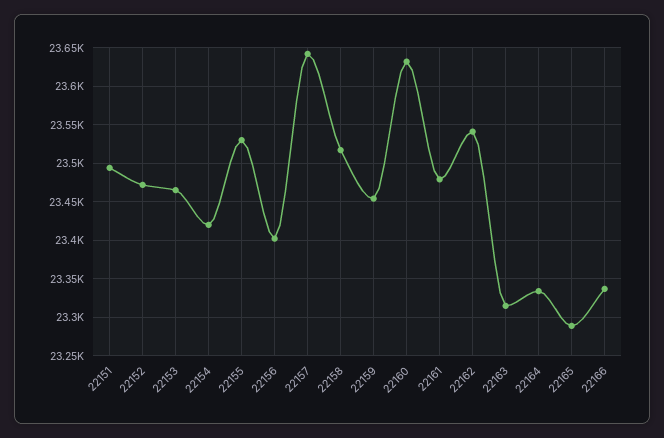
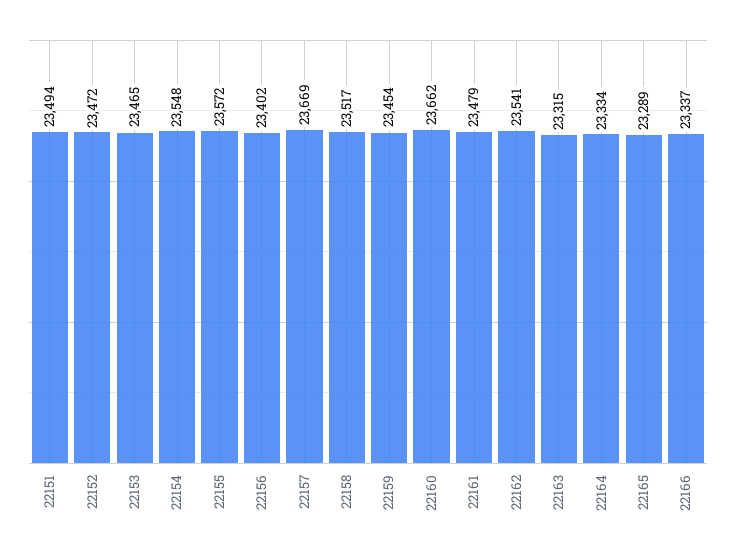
22154: 23420 -> 23548
22155: 23530 -> 23572
22157: 23640 -> 23669
22160: 23630 -> 23662

